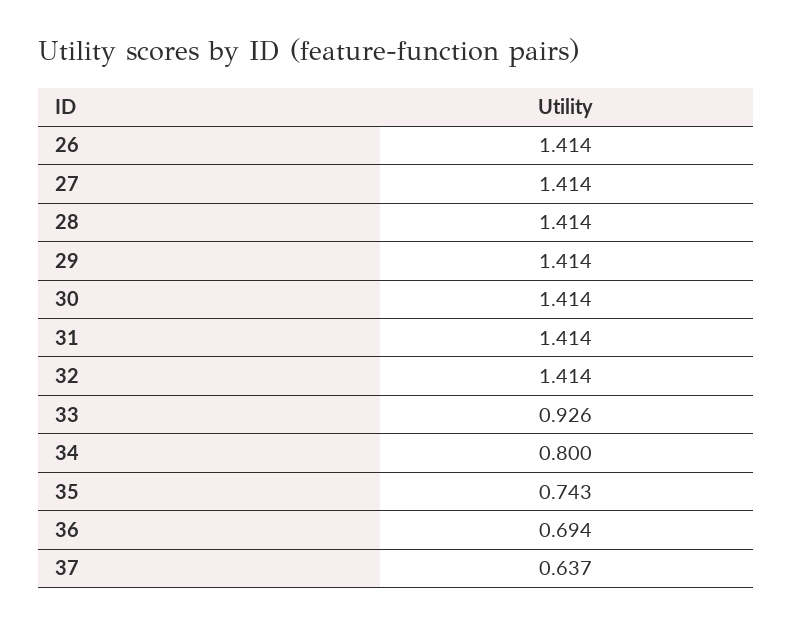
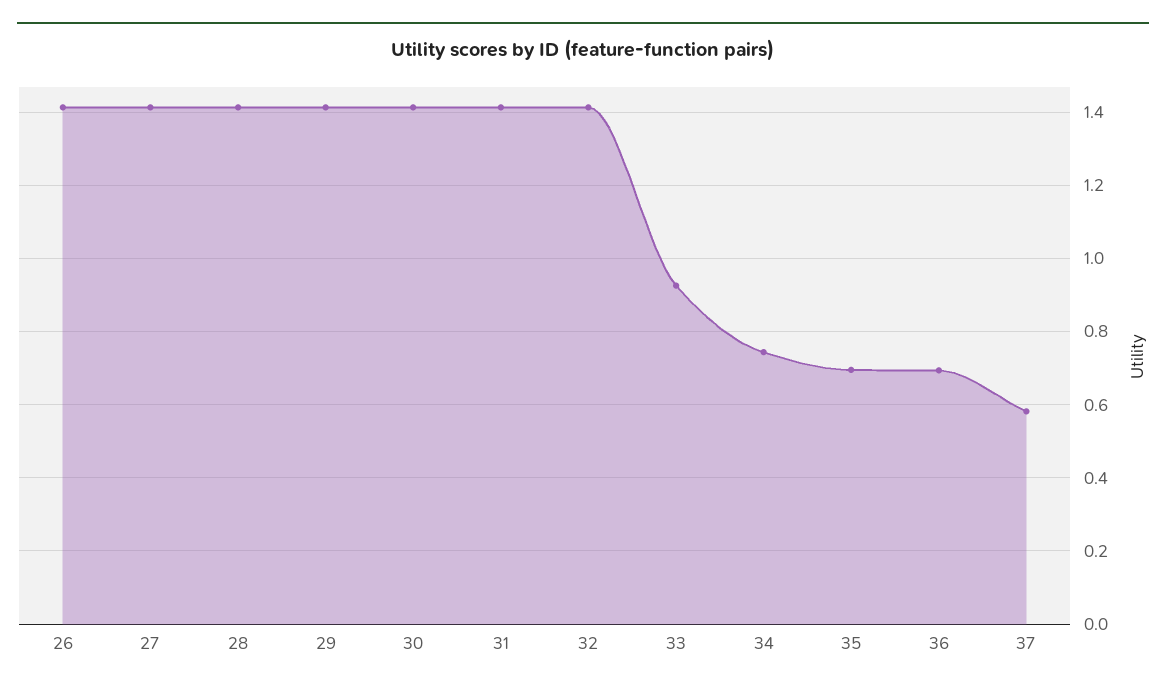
34: 0.8 -> 0.74
35: 0.743 -> 0.7
37: 0.637 -> 0.58

